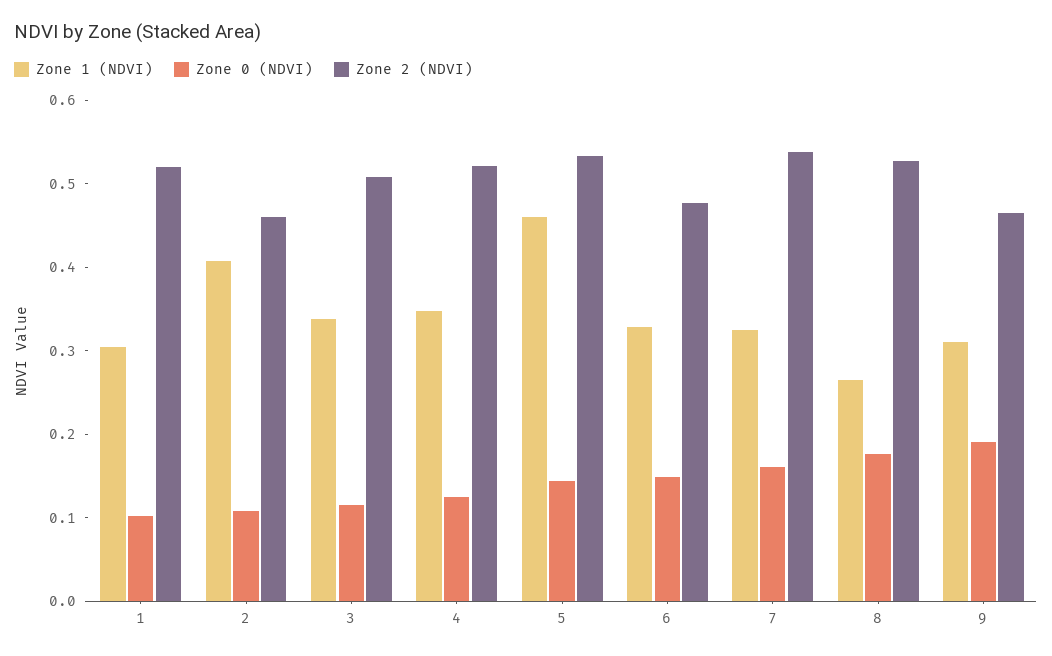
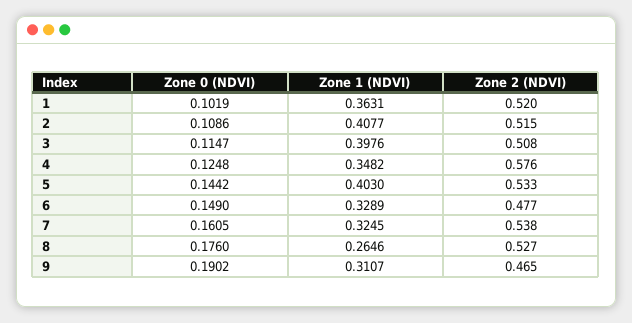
Zone 1 (NDVI), 1: 0.3 -> 0.3631
Zone 2 (NDVI), 2: 0.46 -> 0.515
Zone 1 (NDVI), 3: 0.34 -> 0.3976
Zone 2 (NDVI), 4: 0.52 -> 0.576
Zone 1 (NDVI), 5: 0.46 -> 0.403

